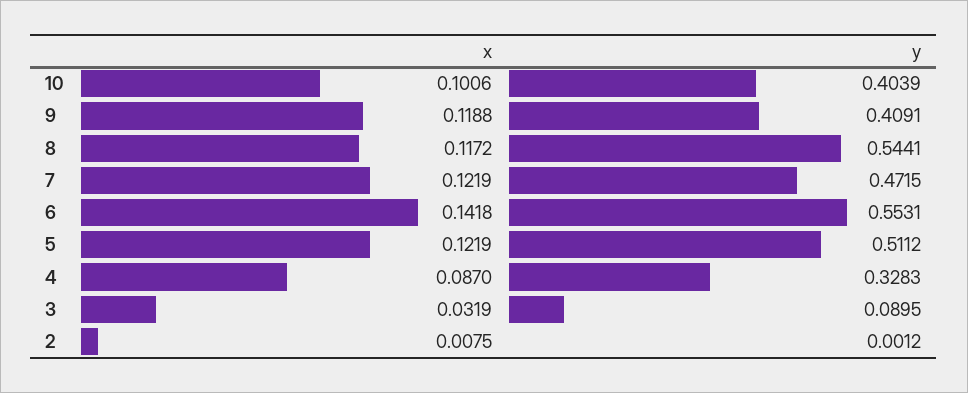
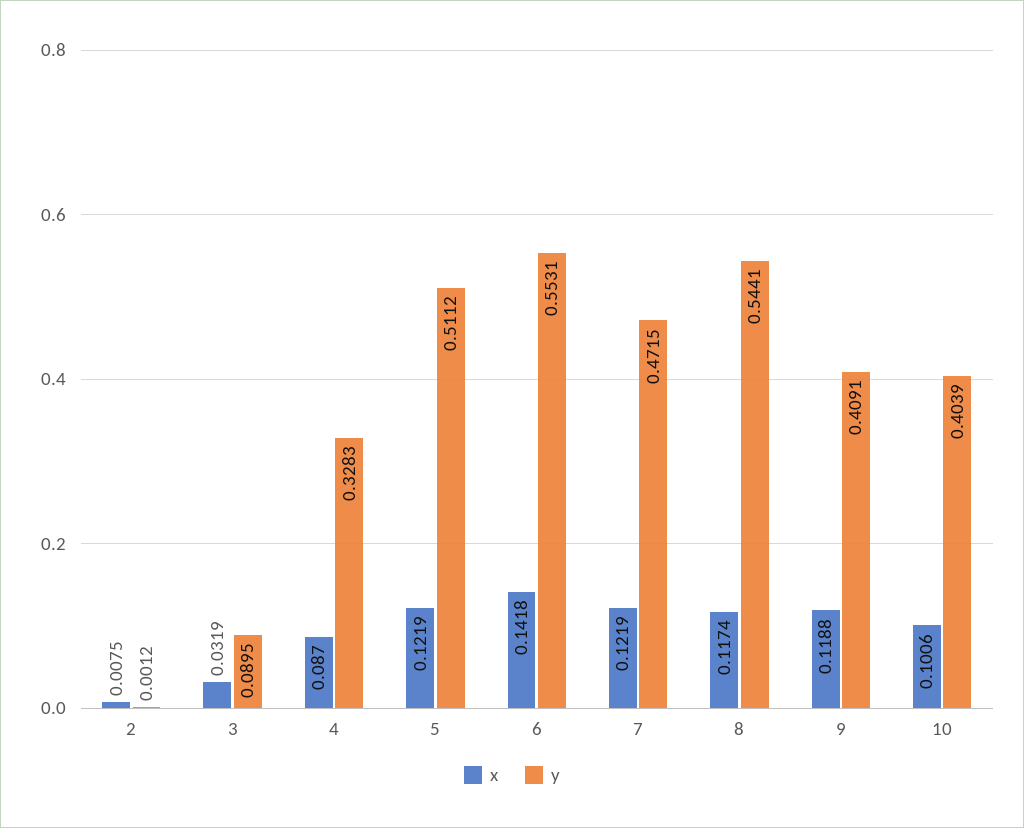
x, 8: 0.1172 -> 0.1174

